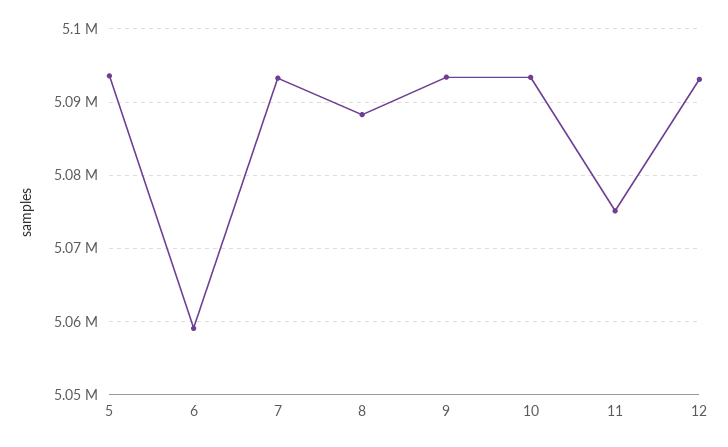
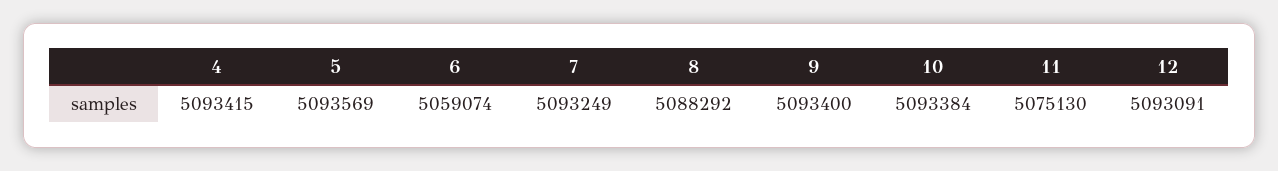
4: none -> 5093415

